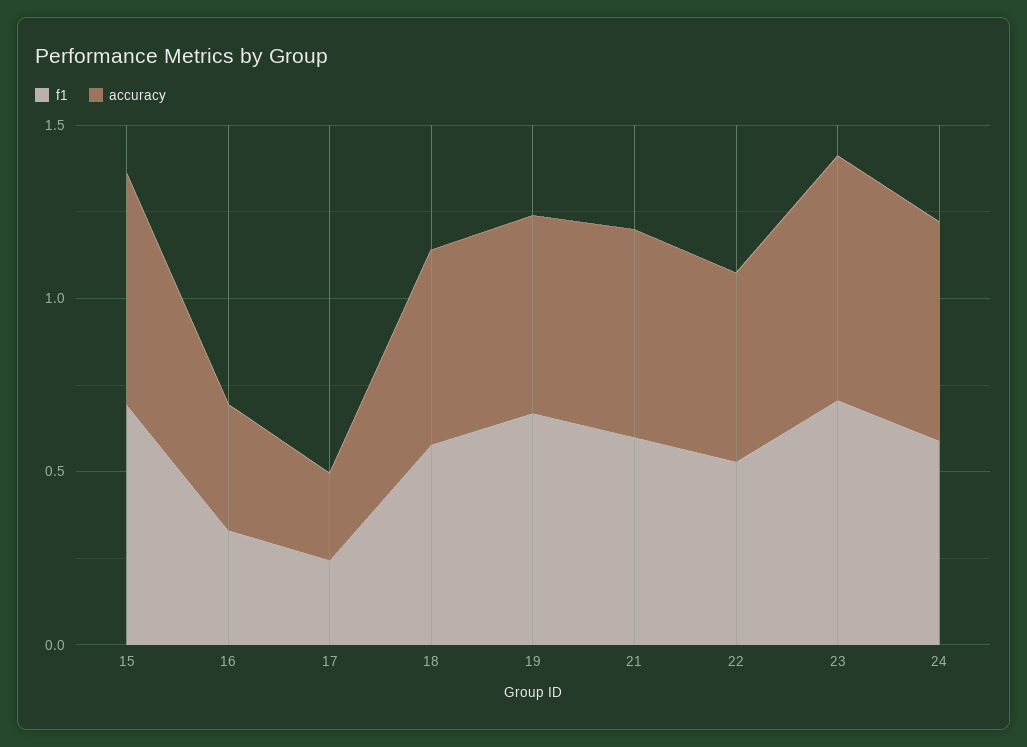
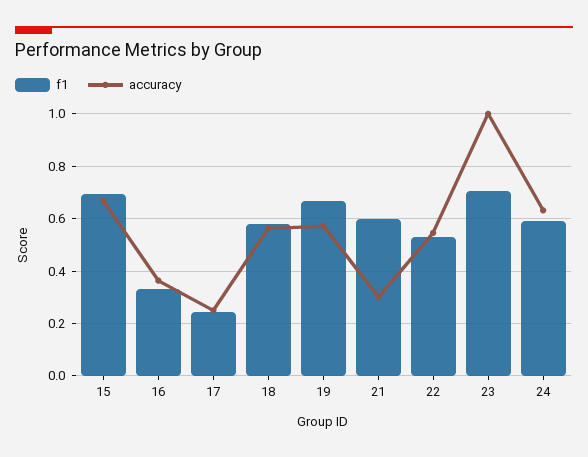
accuracy, 21: 0.6 -> 0.3
accuracy, 23: 0.7 -> 1

